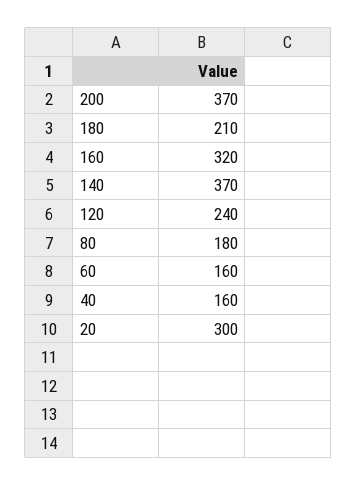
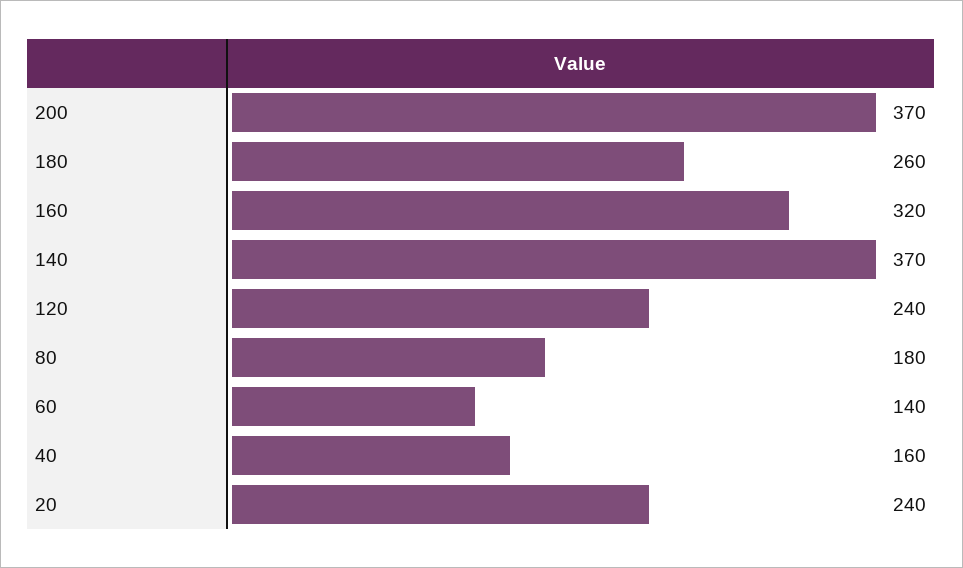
180: 210 -> 260
60: 160 -> 140
20: 300 -> 240

